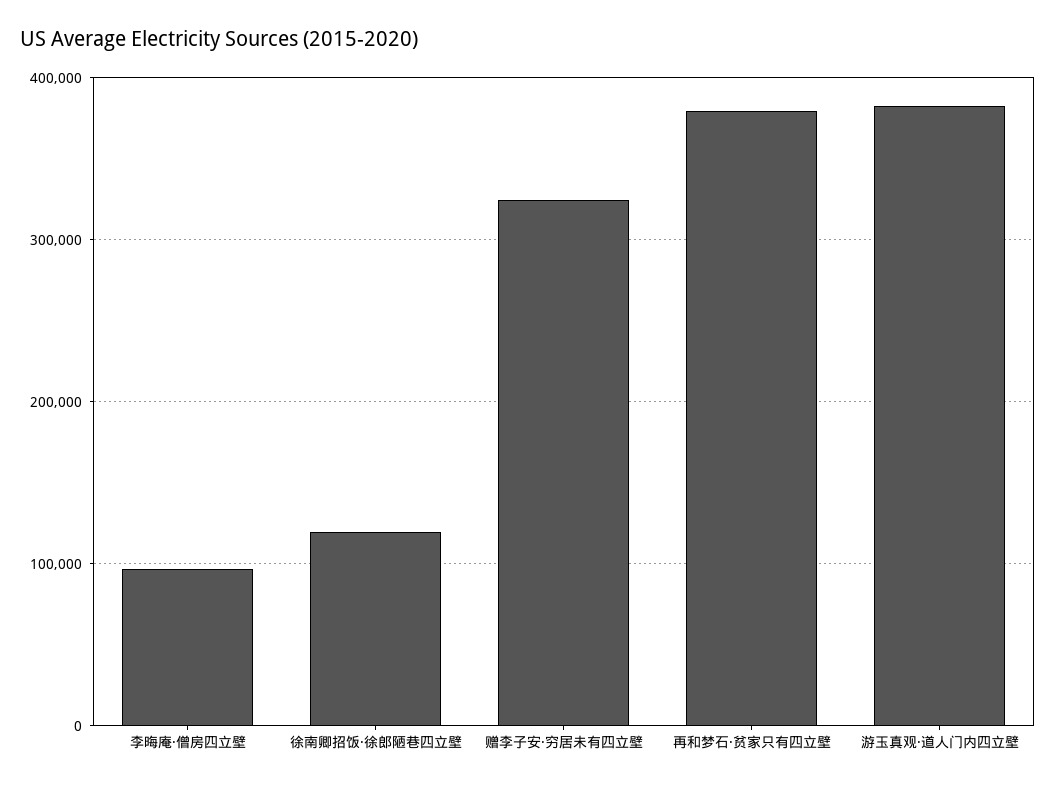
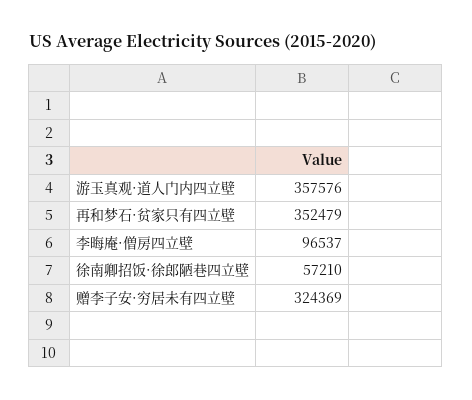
徐南卿招饭·徐郎陋巷四立壁: 120000 -> 57210
再和梦石·贫家只有四立壁: 380000 -> 352479
游玉真观·道人门内四立壁: 380000 -> 357576

